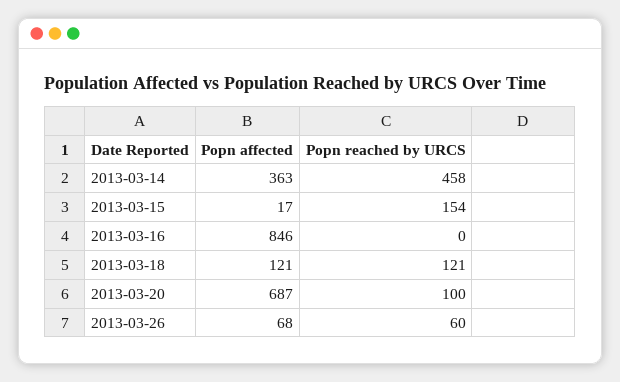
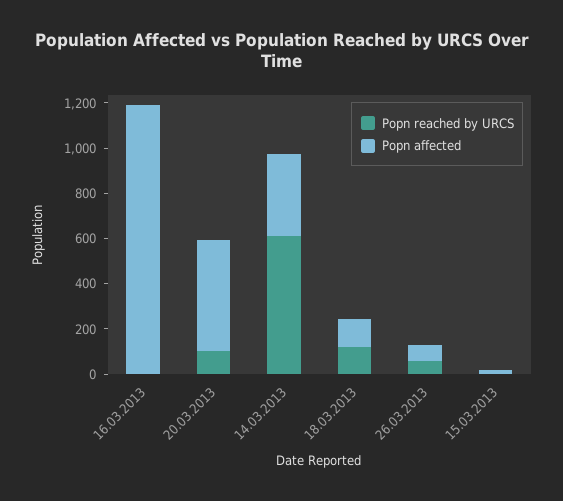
Popn reached by URCS, 2013-03-14: 458 -> 600
Popn reached by URCS, 2013-03-15: 154 -> 0
Popn affected, 2013-03-16: 846 -> 1200
Popn affected, 2013-03-20: 687 -> 500

